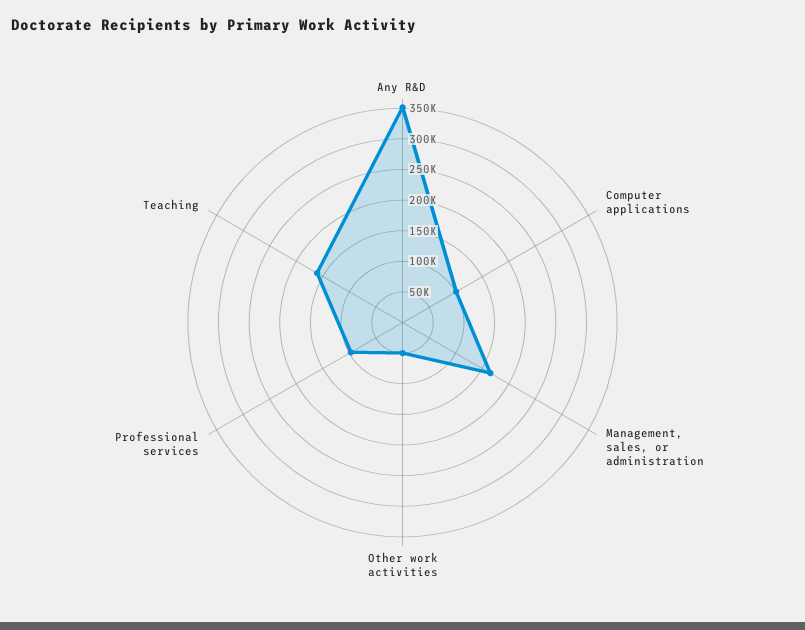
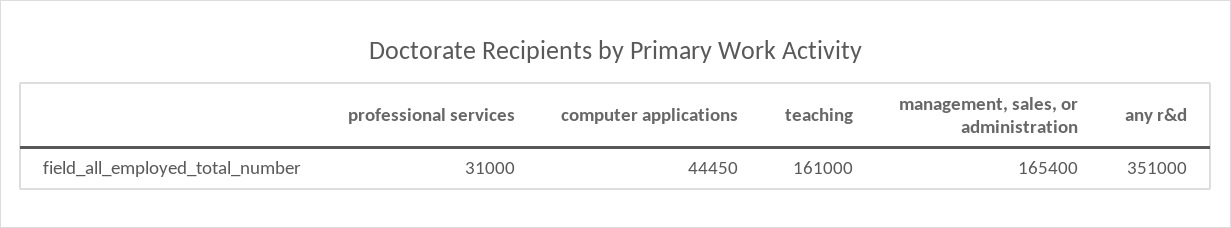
Computer applications: 100000 -> 44450
Other work activities: 50000 -> none
Professional services: 100000 -> 31000

